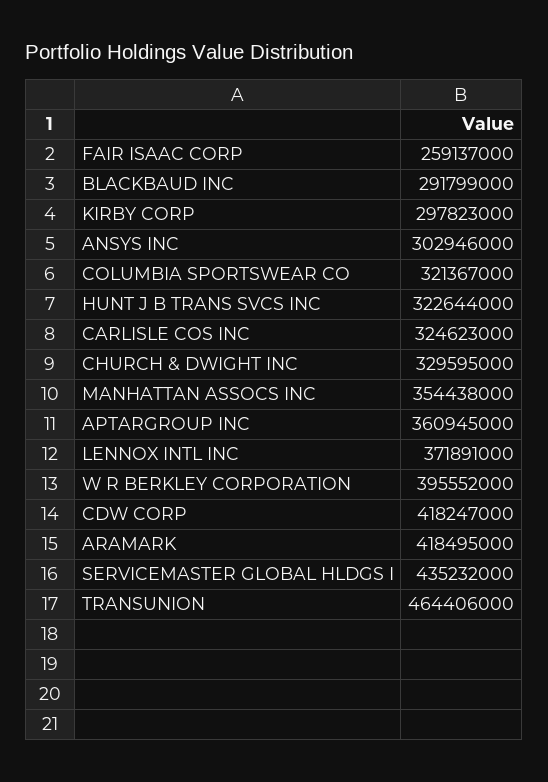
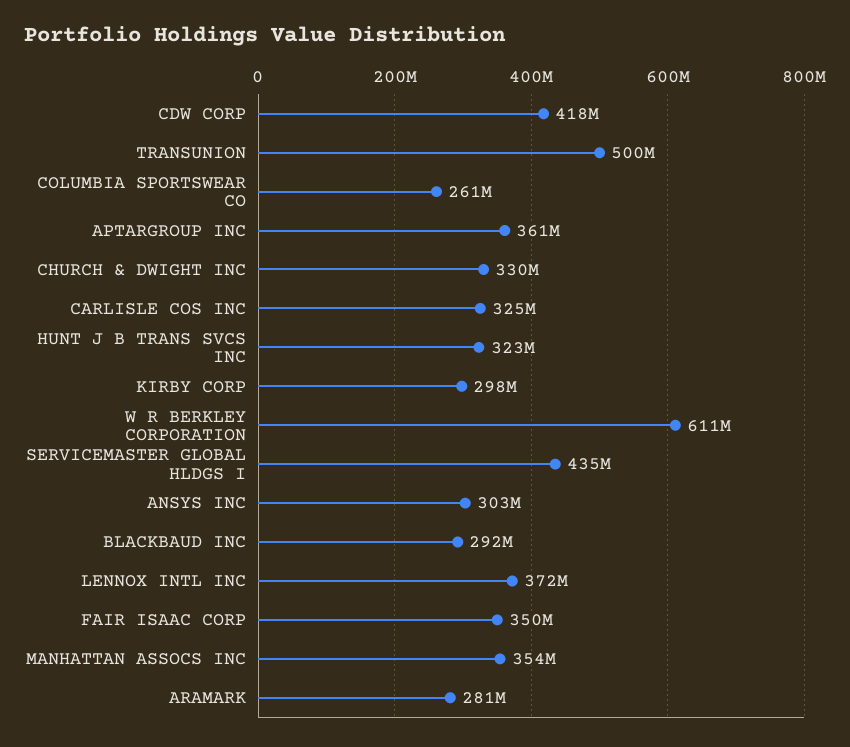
FAIR ISAAC CORP: 259137000 -> 350000000
COLUMBIA SPORTSWEAR CO: 321367000 -> 261000000
W R BERKLEY CORPORATION: 395552000 -> 611000000
ARAMARK: 418495000 -> 281000000
TRANSUNION: 464406000 -> 500000000

